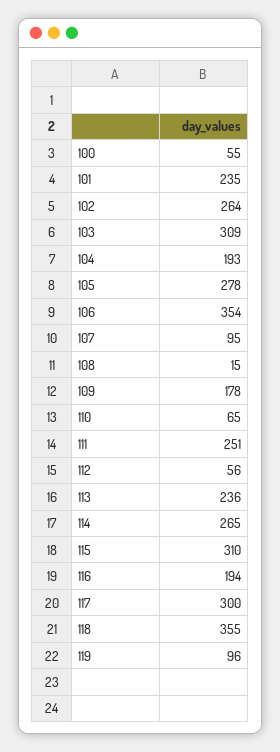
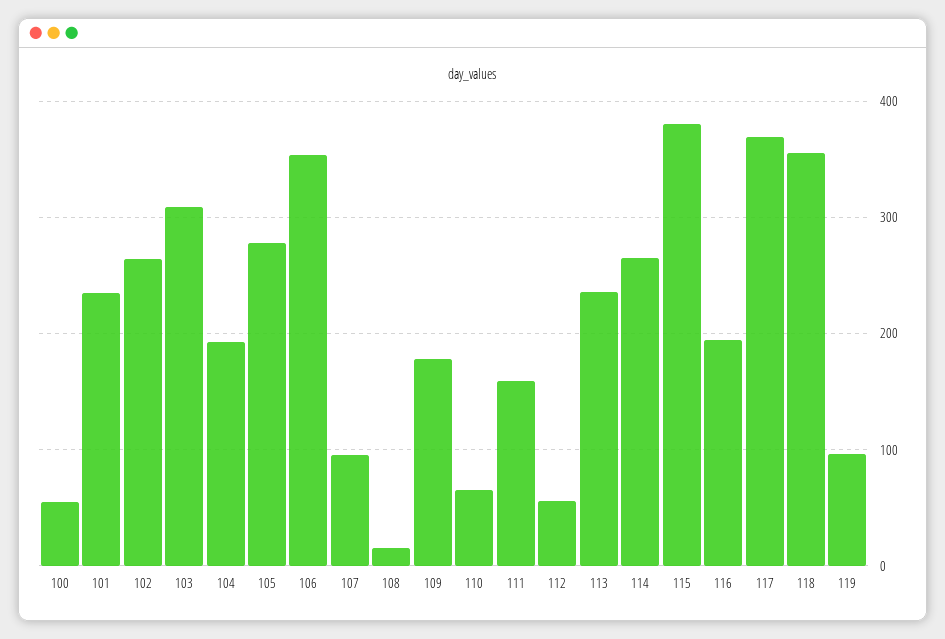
111: 251 -> 160
115: 310 -> 380
117: 300 -> 370

